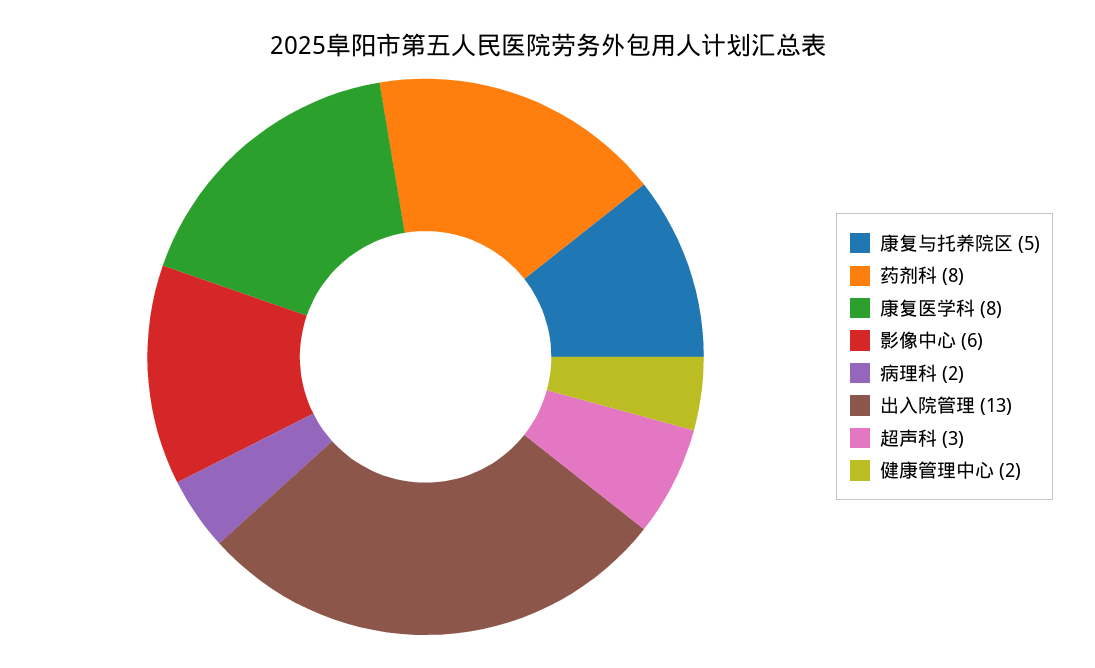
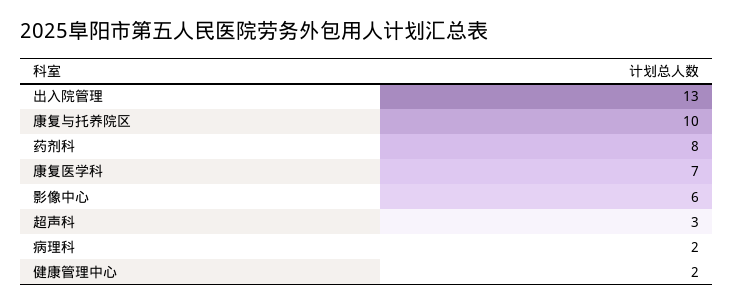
康复与托养院区: 5 -> 10
康复医学科: 8 -> 7

